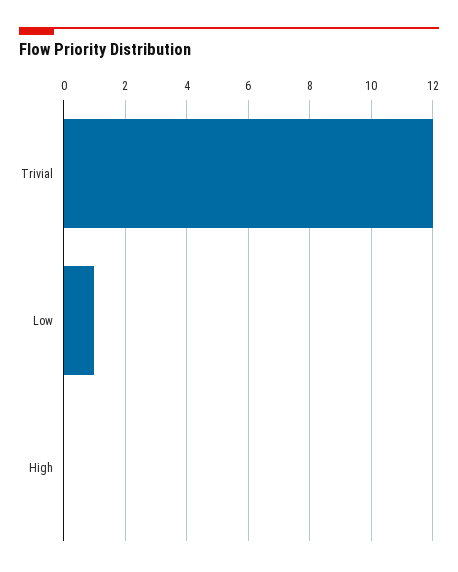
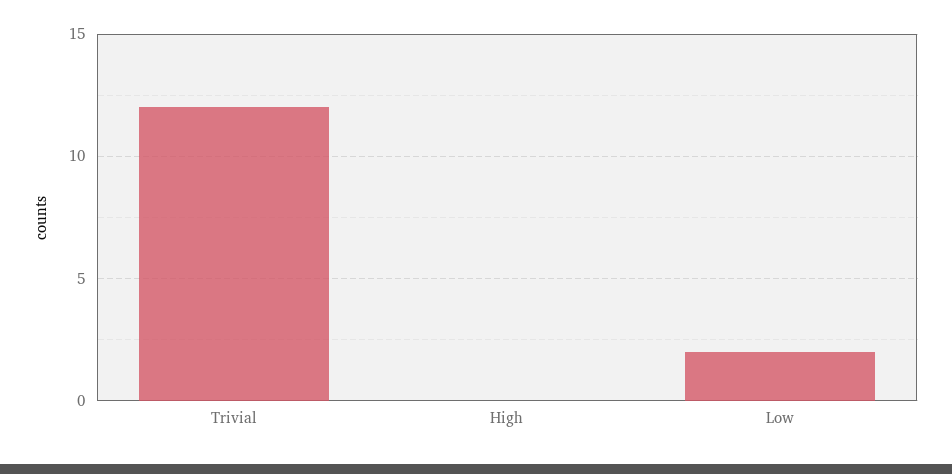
Low: 1 -> 2

